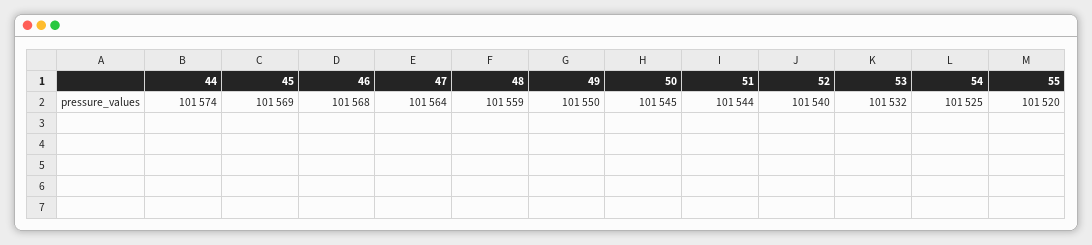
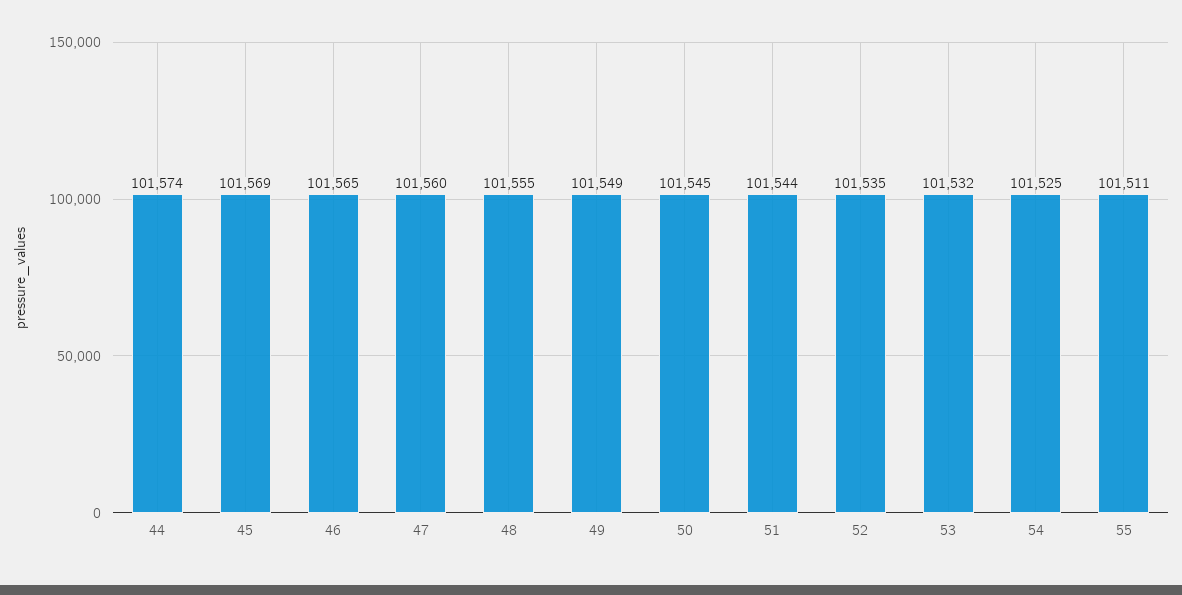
46: 101568 -> 101565
47: 101564 -> 101560
48: 101559 -> 101555
49: 101550 -> 101549
52: 101540 -> 101535
55: 101520 -> 101511

